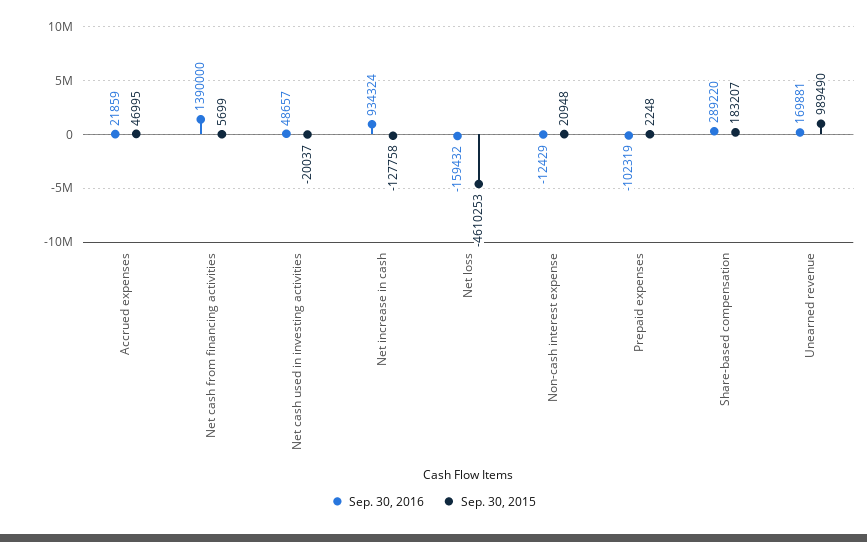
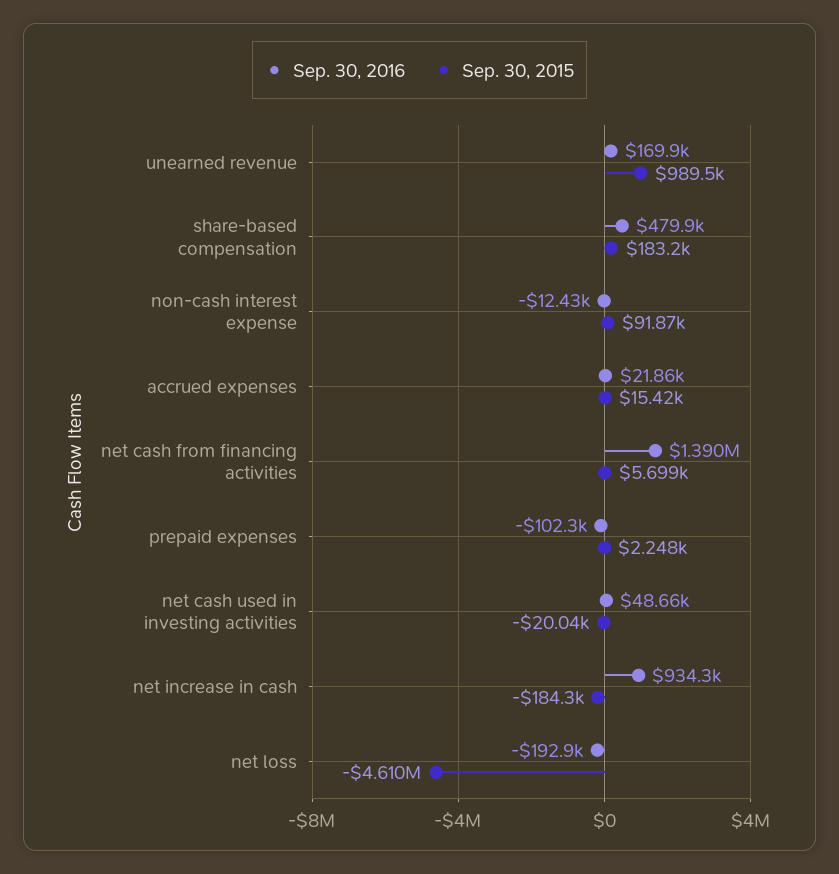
Sep. 30, 2015, Accrued expenses: 46995 -> 15420
Sep. 30, 2015, Net increase in cash: -127758 -> -184300
Sep. 30, 2016, Net loss: -159432 -> -192900
Sep. 30, 2015, Non-cash interest expense: 20948 -> 91870
Sep. 30, 2016, Share-based compensation: 289220 -> 479900

